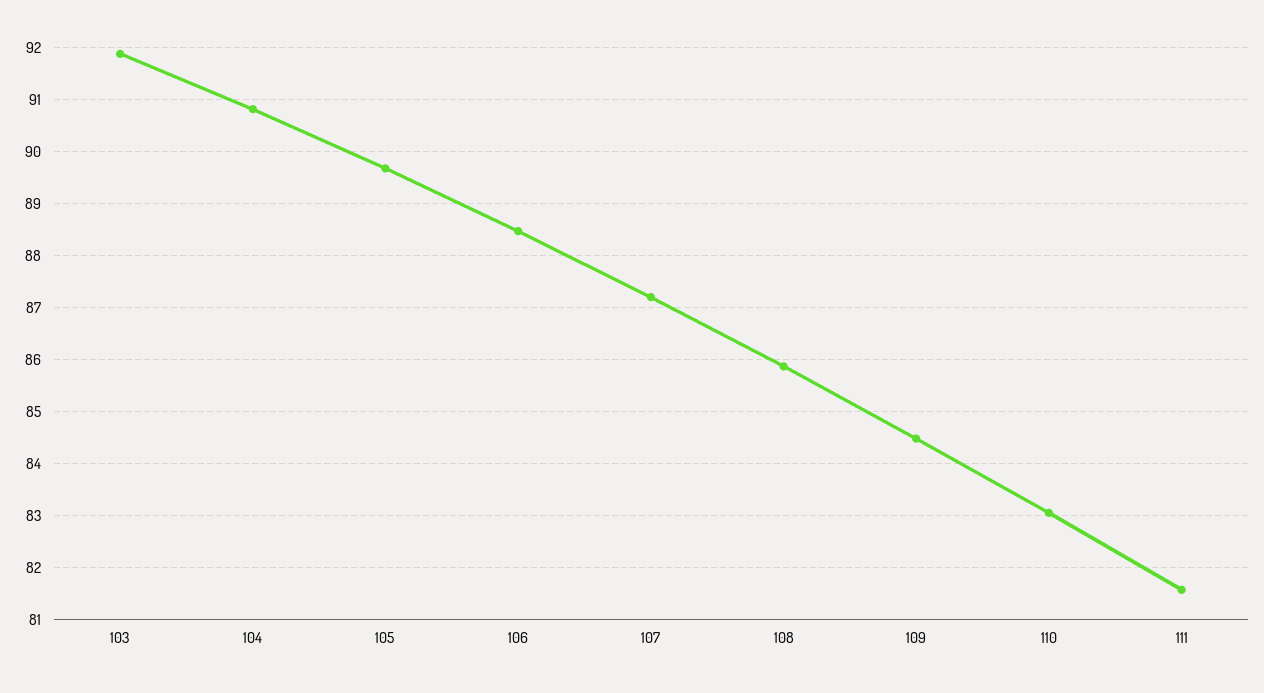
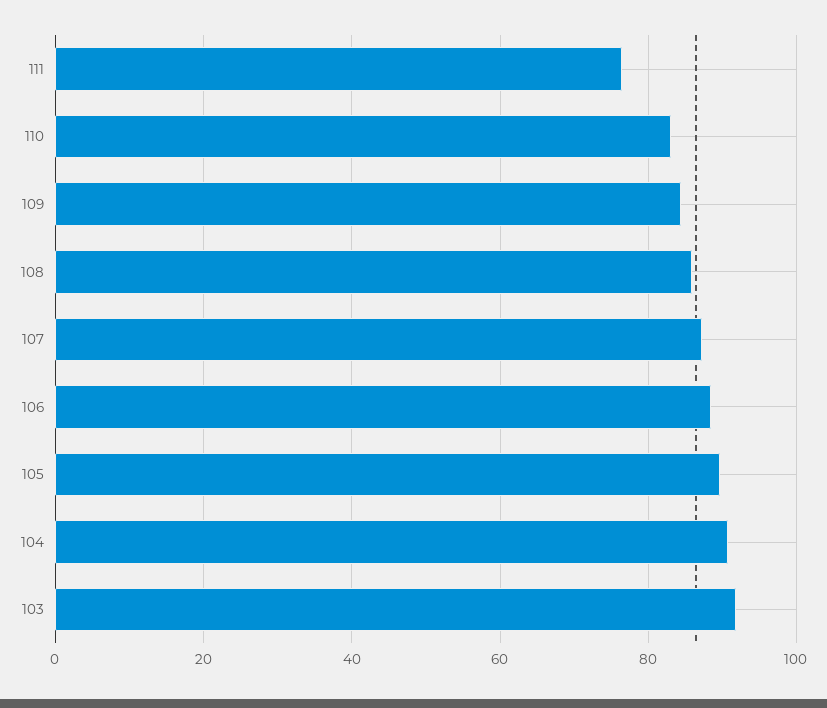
111: 81.6 -> 76

